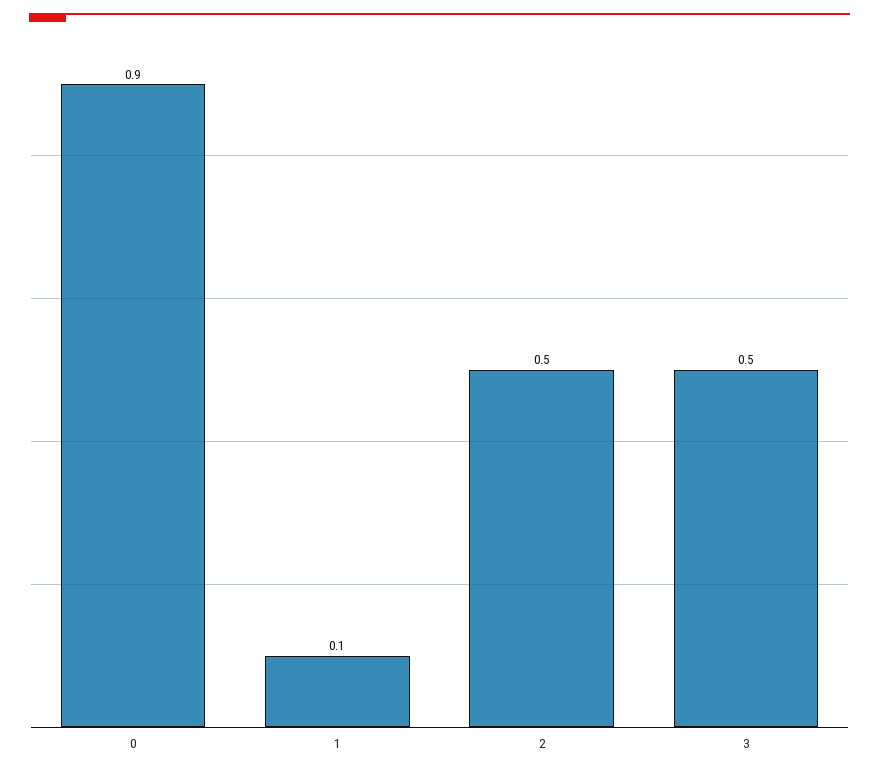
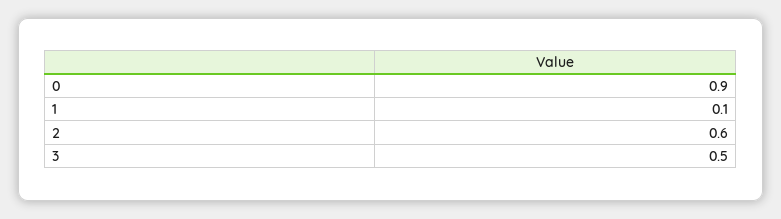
2: 0.5 -> 0.6

